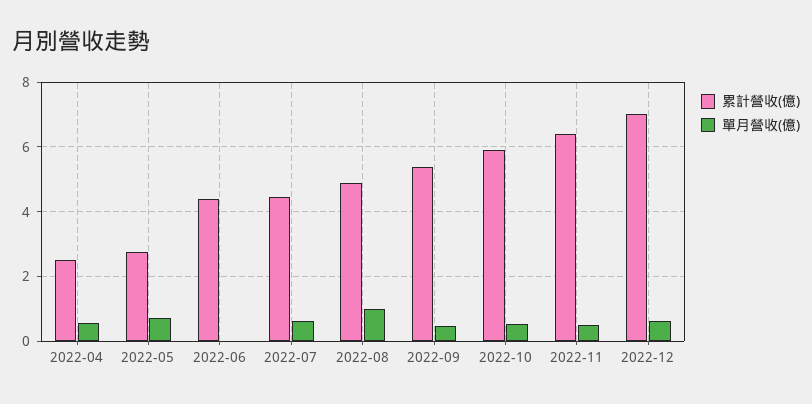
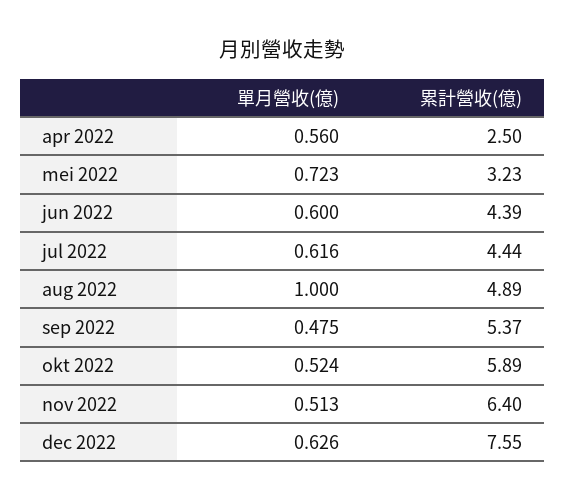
累計營收(億), 2022-05: 2.8 -> 3.23
單月營收(億), 2022-06: 0 -> 0.6
累計營收(億), 2022-12: 7 -> 7.55

